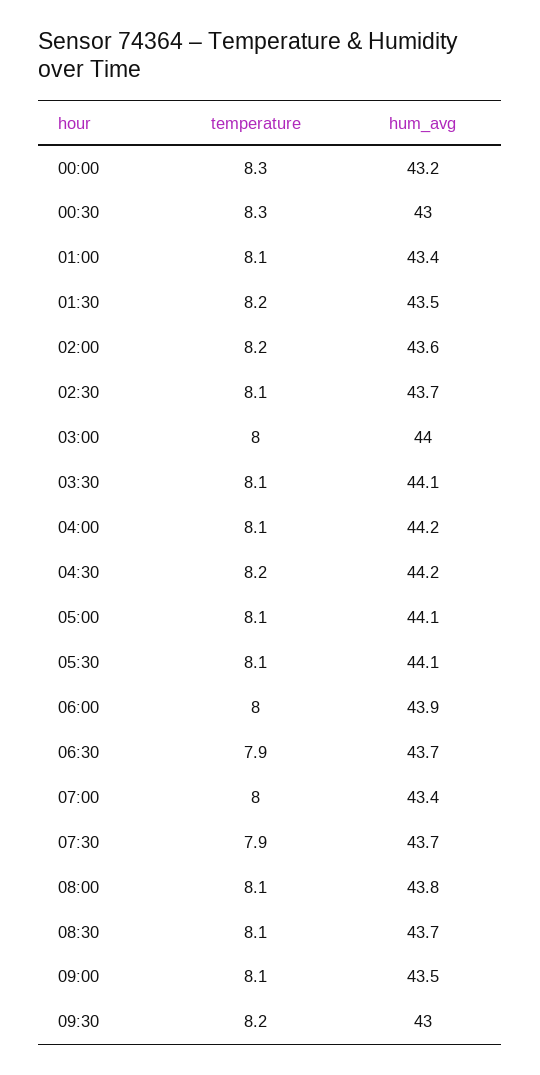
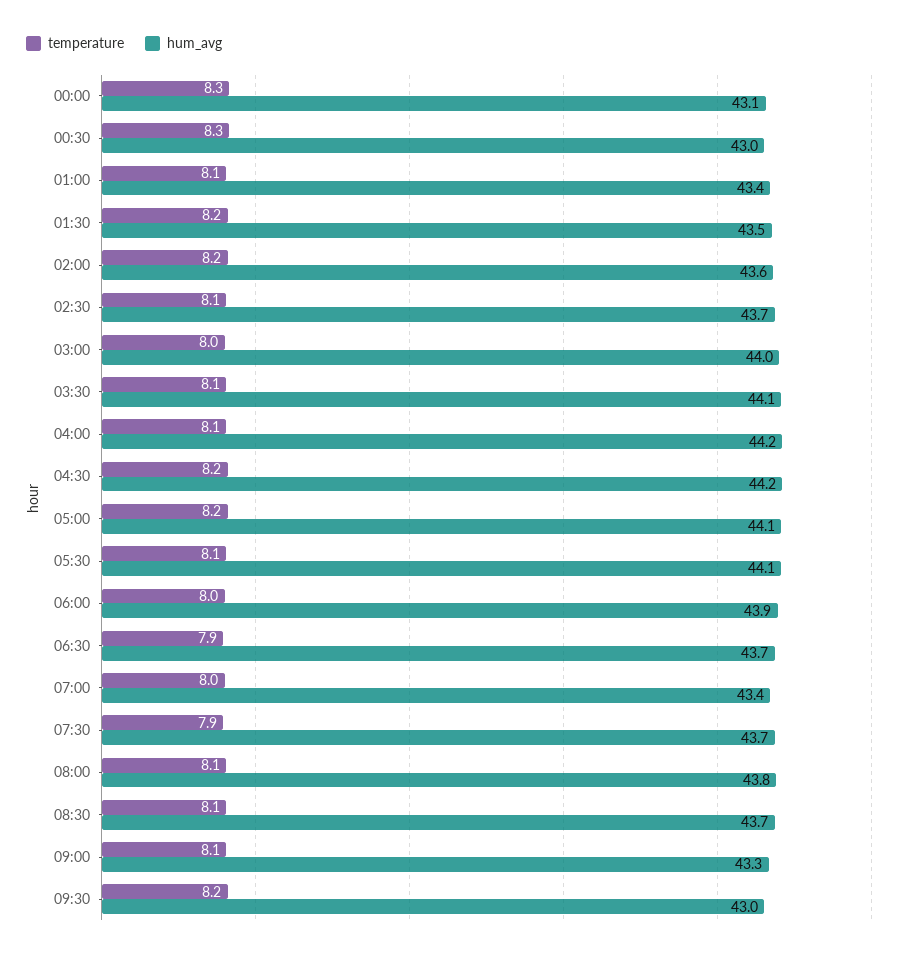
hum_avg, 00:00: 43.2 -> 43.1
temperature, 05:00: 8.1 -> 8.2
hum_avg, 09:00: 43.5 -> 43.3

